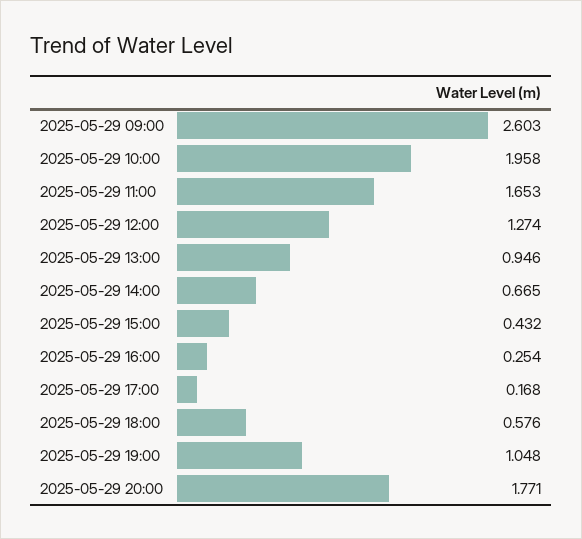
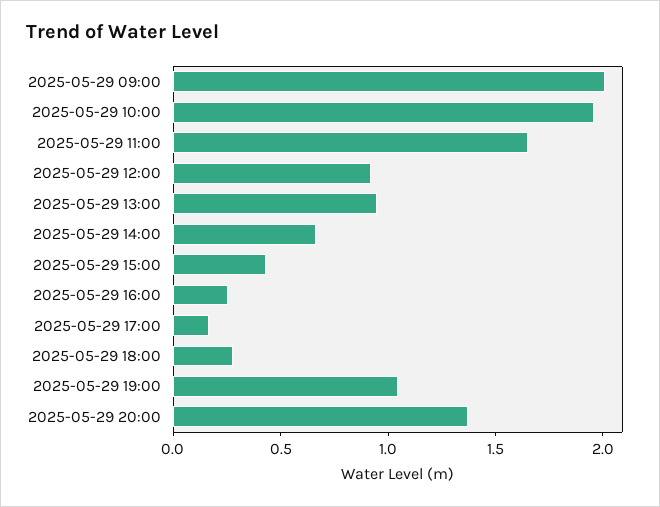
2025-05-29 09:00: 2.603 -> 2
2025-05-29 12:00: 1.274 -> 0.9
2025-05-29 18:00: 0.576 -> 0.3
2025-05-29 20:00: 1.771 -> 1.4

